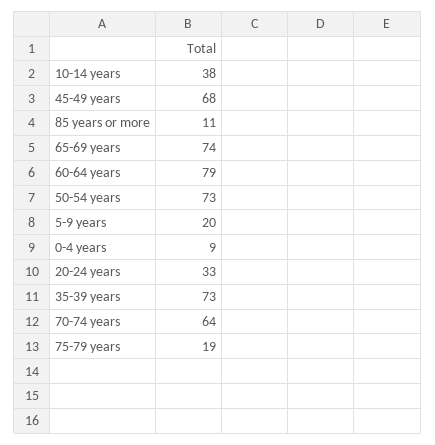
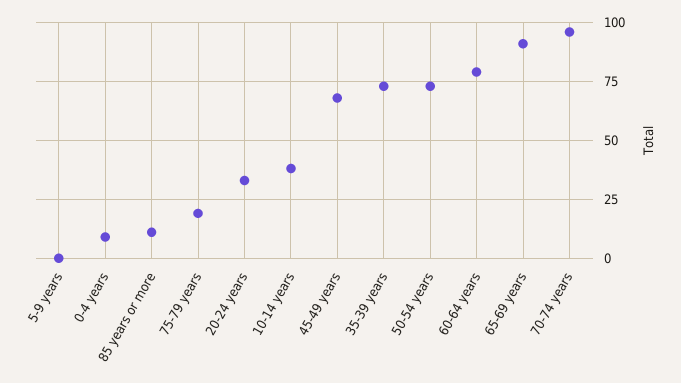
65-69 years: 74 -> 90
5-9 years: 20 -> 0
70-74 years: 64 -> 95

